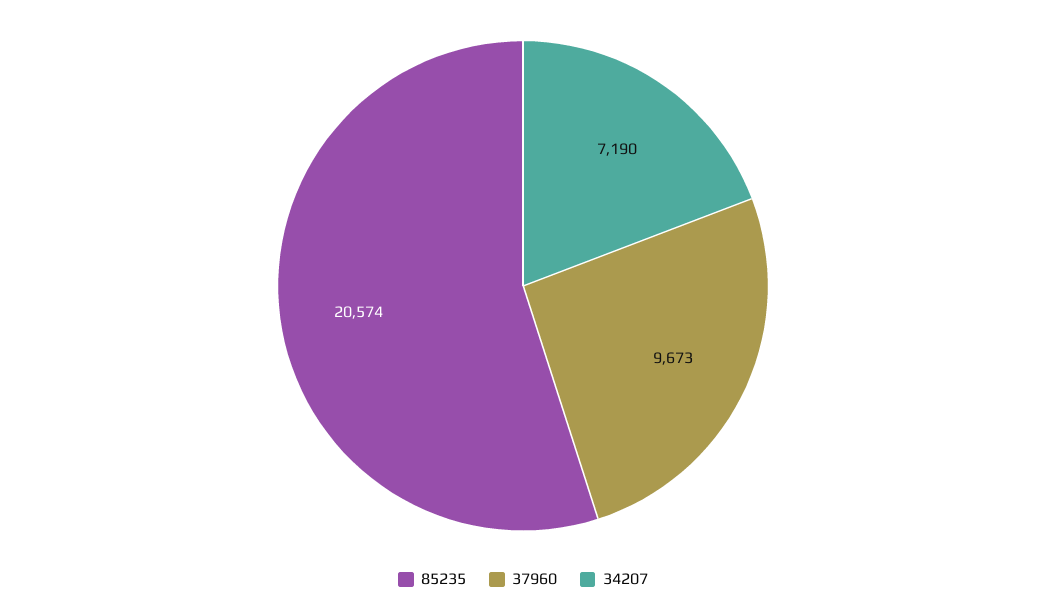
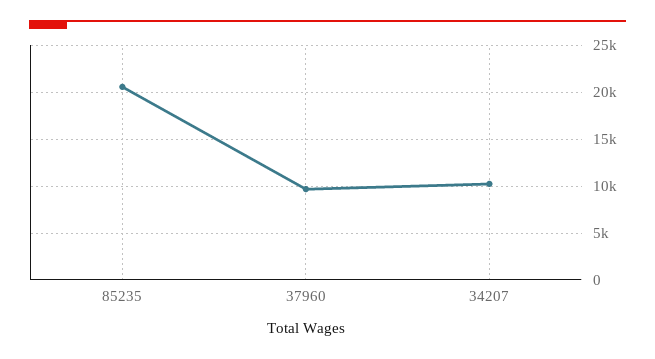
34207: 7190 -> 10000

